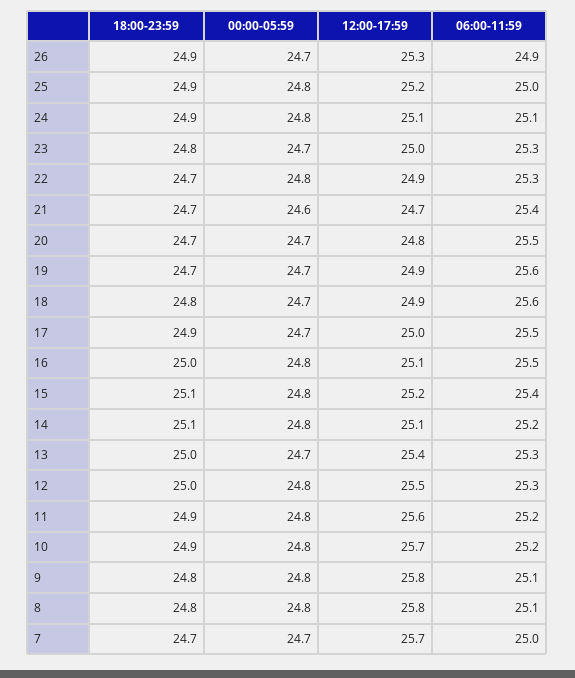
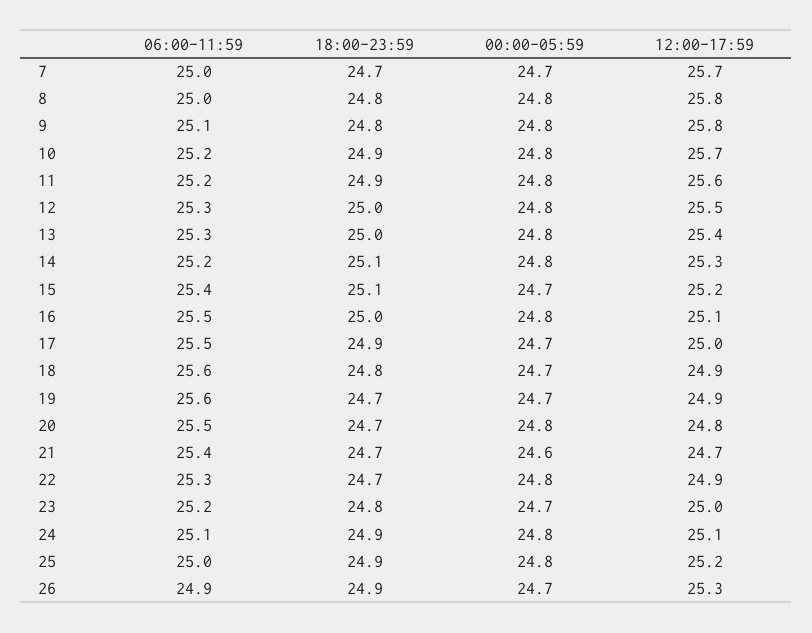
06:00-11:59, 23: 25.3 -> 25.2
00:00-05:59, 20: 24.7 -> 24.8
00:00-05:59, 15: 24.8 -> 24.7
12:00-17:59, 14: 25.1 -> 25.3
00:00-05:59, 13: 24.7 -> 24.8
06:00-11:59, 8: 25.1 -> 25

